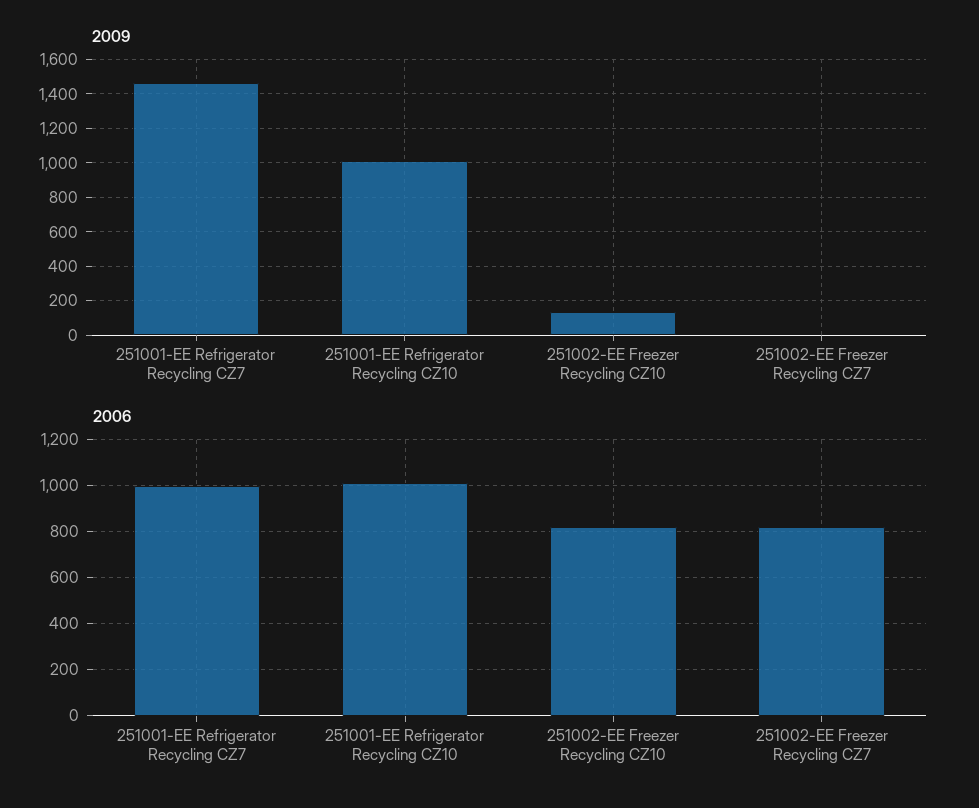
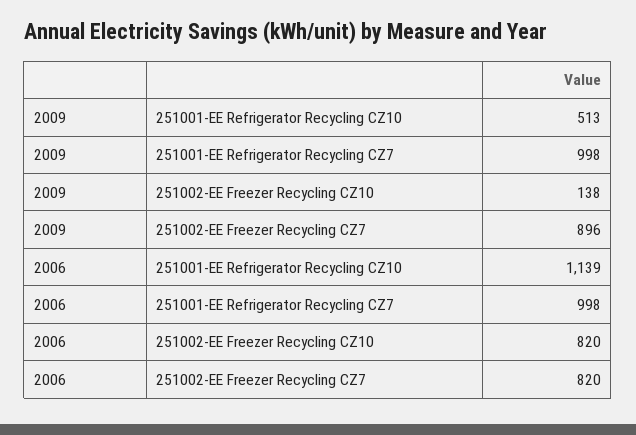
2009, 251001-EE Refrigerator Recycling CZ7: 1450 -> 998
2009, 251001-EE Refrigerator Recycling CZ10: 1000 -> 513
2009, 251002-EE Freezer Recycling CZ7: 0 -> 896
2006, 251001-EE Refrigerator Recycling CZ10: 1000 -> 1139

